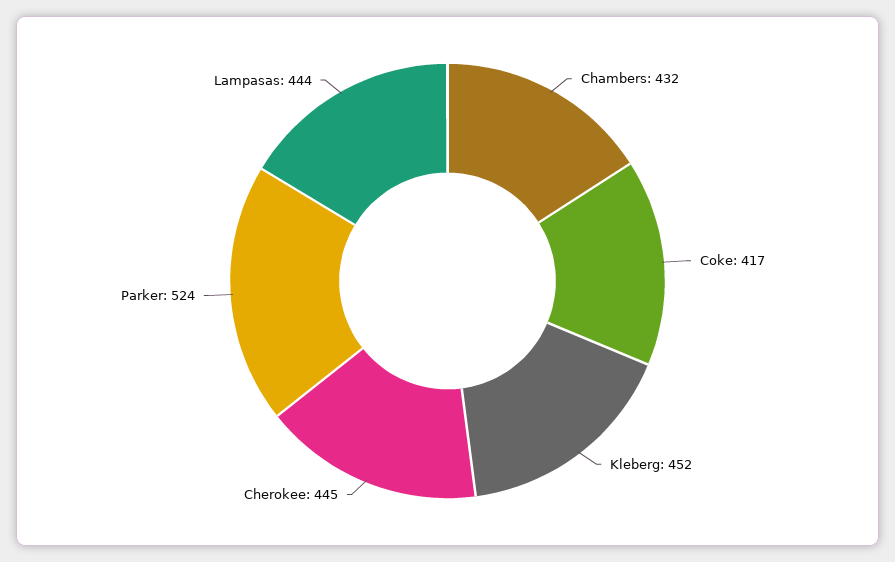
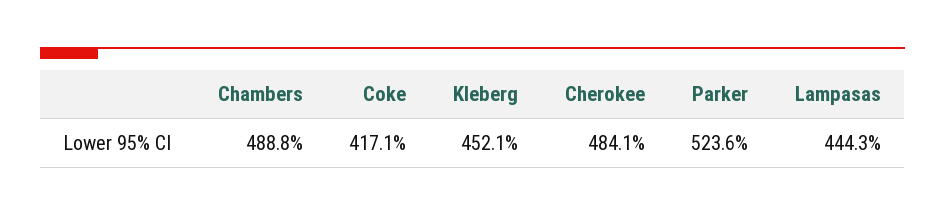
Chambers: 432 -> 488.8
Cherokee: 445 -> 484.1

